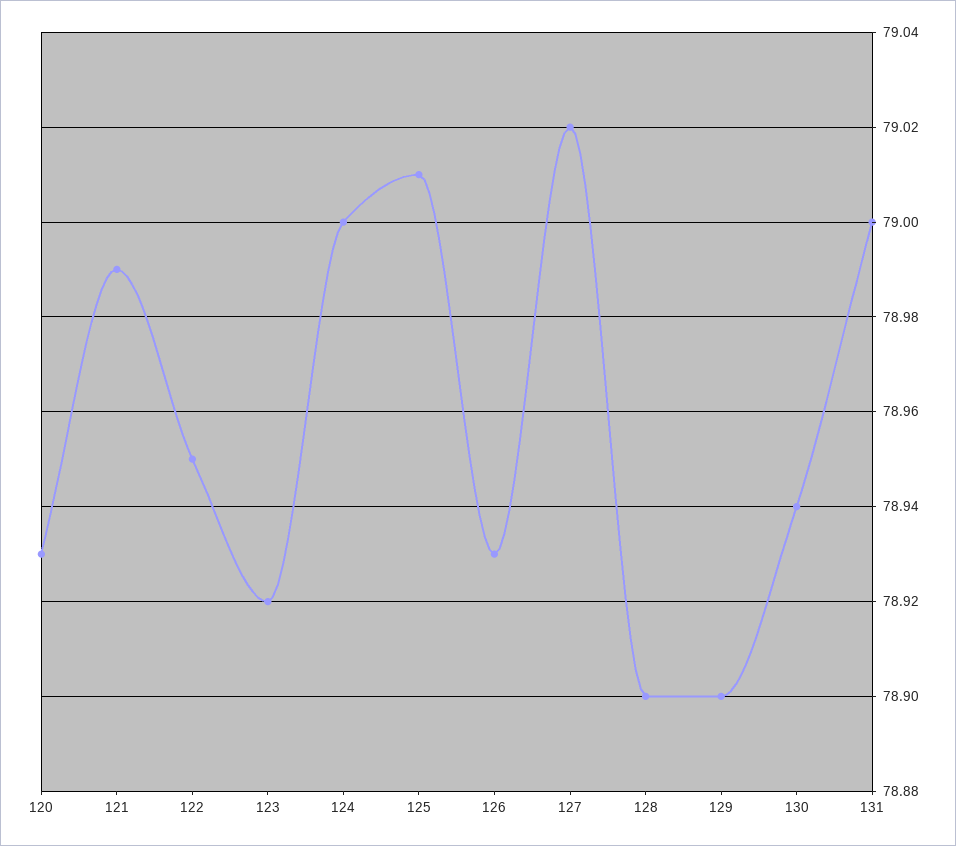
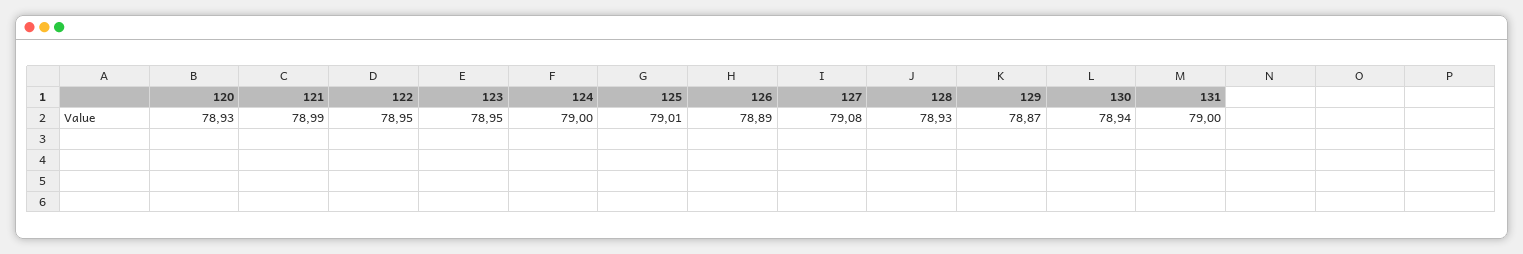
123: 78.92 -> 78.95
126: 78.93 -> 78.89
127: 79.02 -> 79.08
128: 78.9 -> 78.93
129: 78.9 -> 78.87

